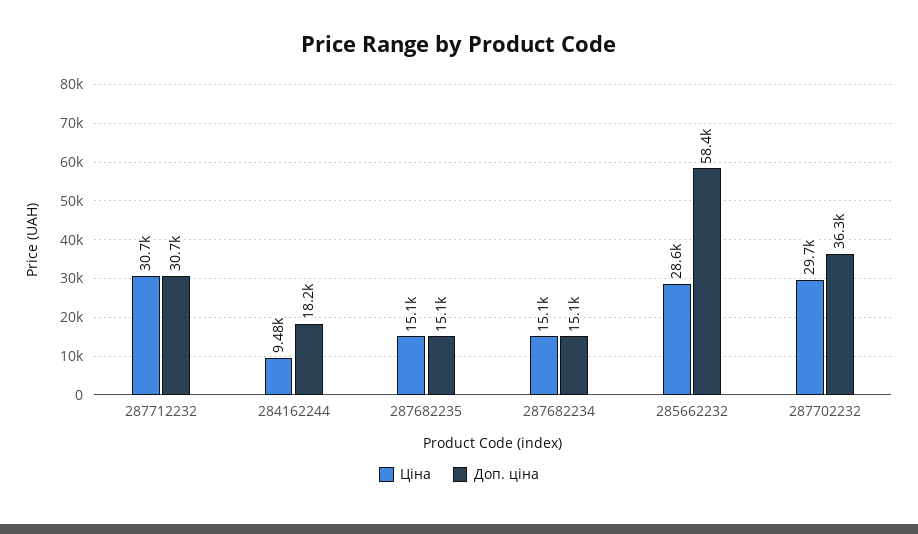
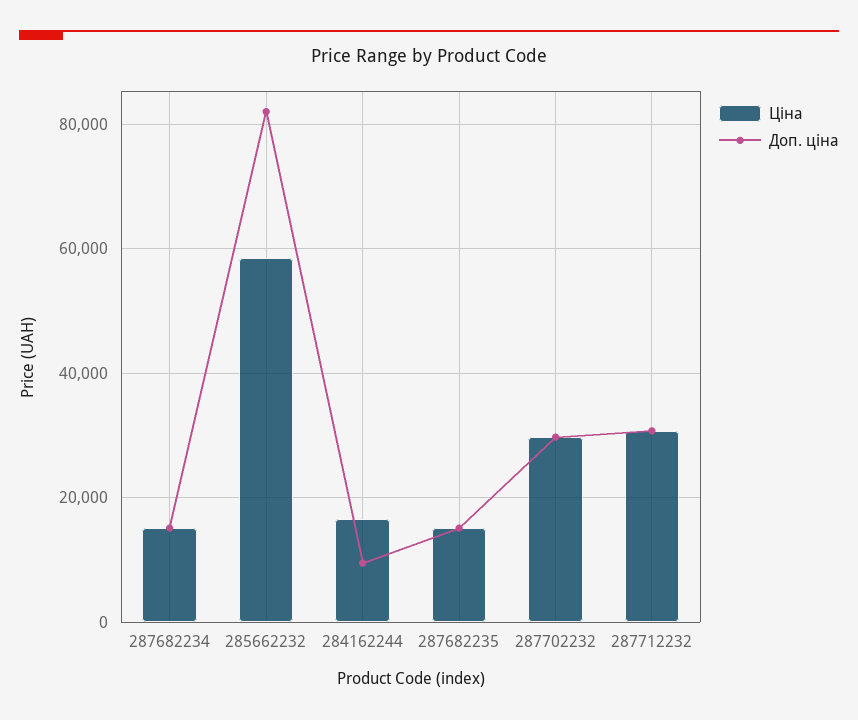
Ціна, 284162244: 9480 -> 16000
Доп. ціна, 284162244: 18200 -> 10000
Ціна, 285662232: 28600 -> 58000
Доп. ціна, 285662232: 58400 -> 82000
Доп. ціна, 287702232: 36300 -> 30000

